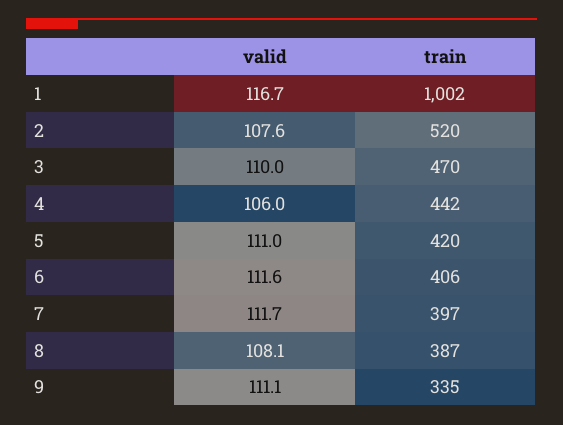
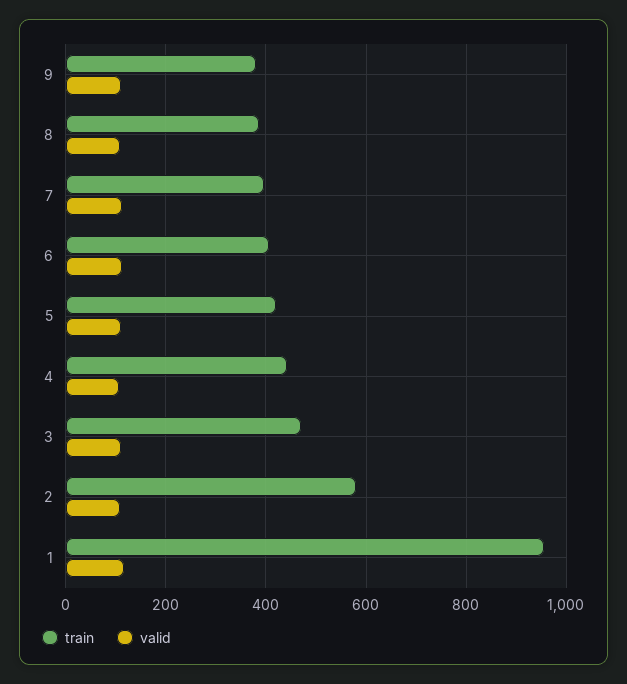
train, 1: 1002 -> 960
train, 2: 520 -> 580
train, 9: 335 -> 380

